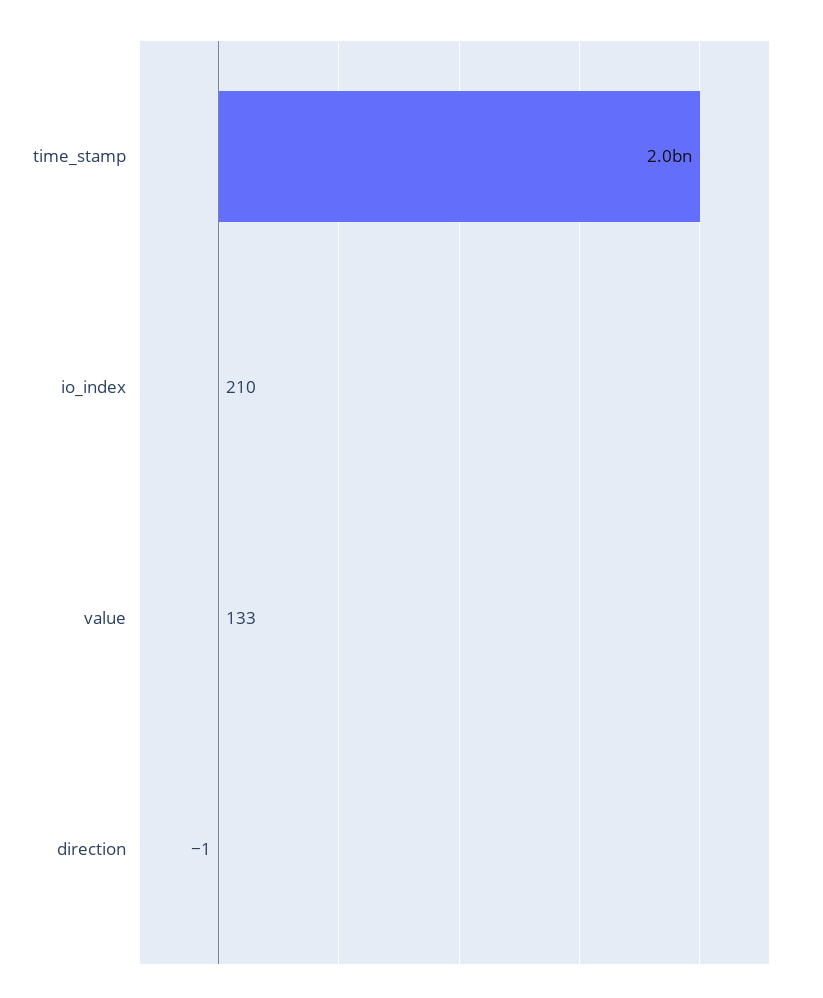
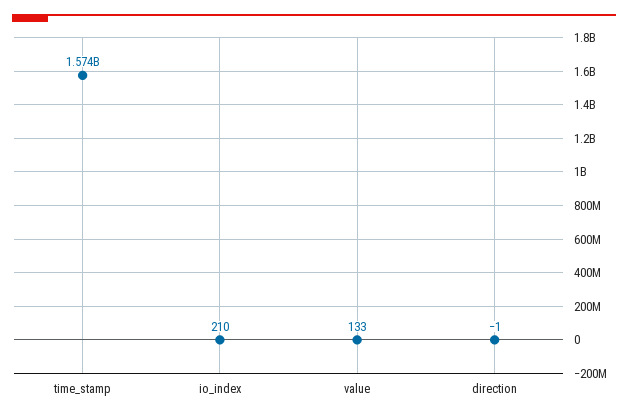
time_stamp: 2000000000 -> 1574000000

